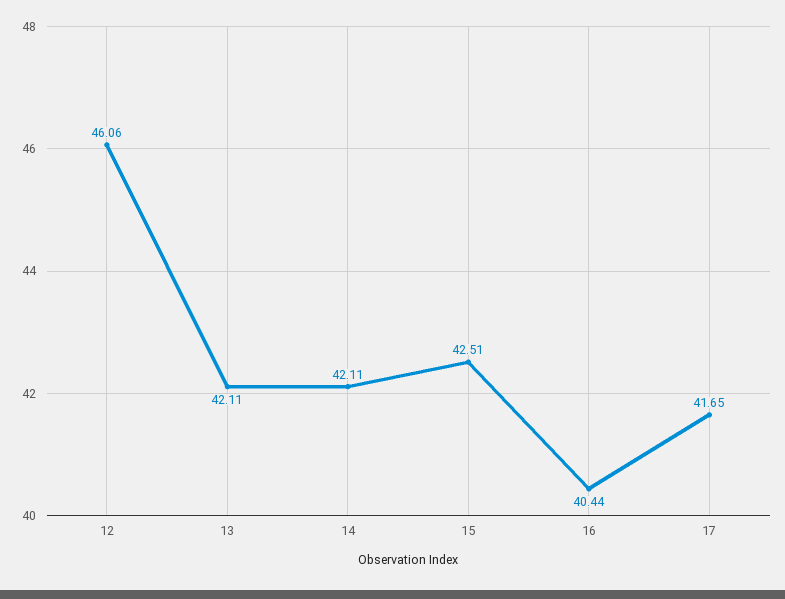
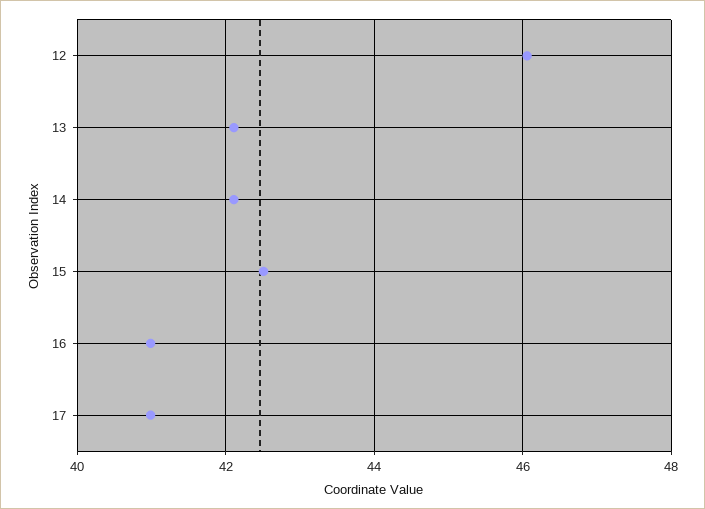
16: 40.44 -> 41
17: 41.65 -> 41

